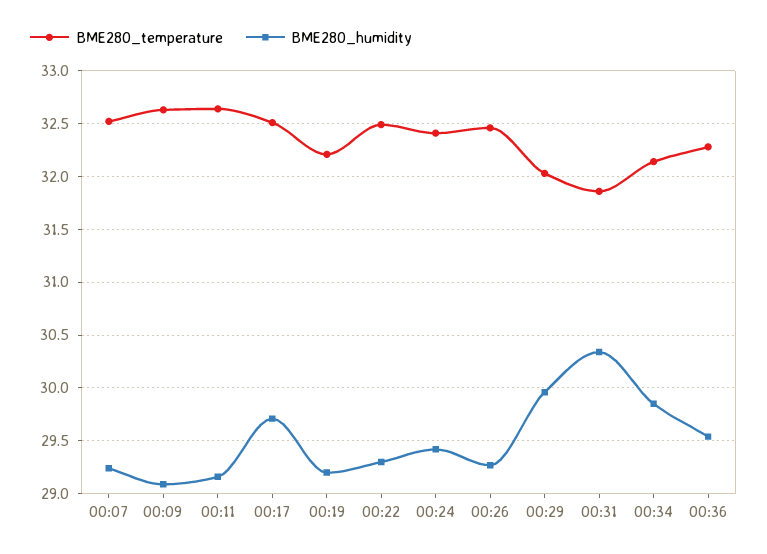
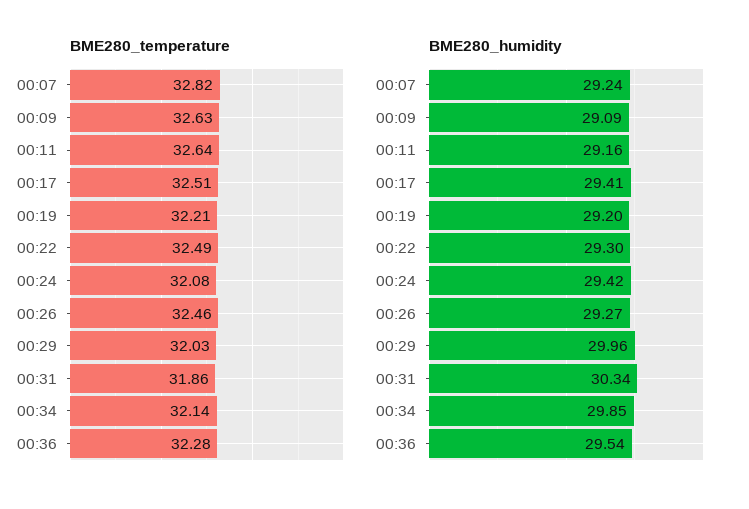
BME280_temperature, 00:07: 32.5 -> 32.82
BME280_humidity, 00:17: 29.7 -> 29.41
BME280_temperature, 00:24: 32.4 -> 32.08

